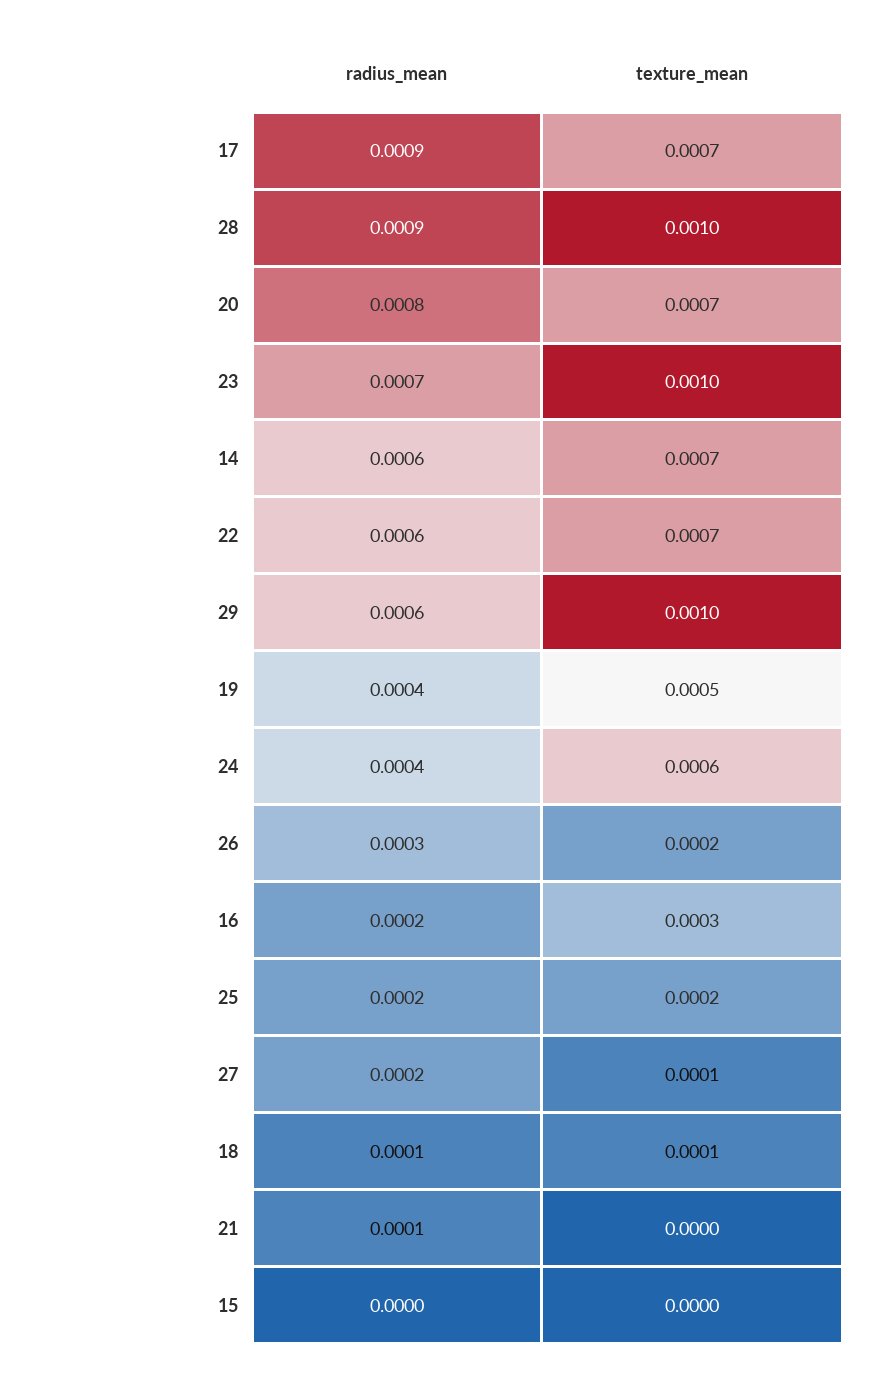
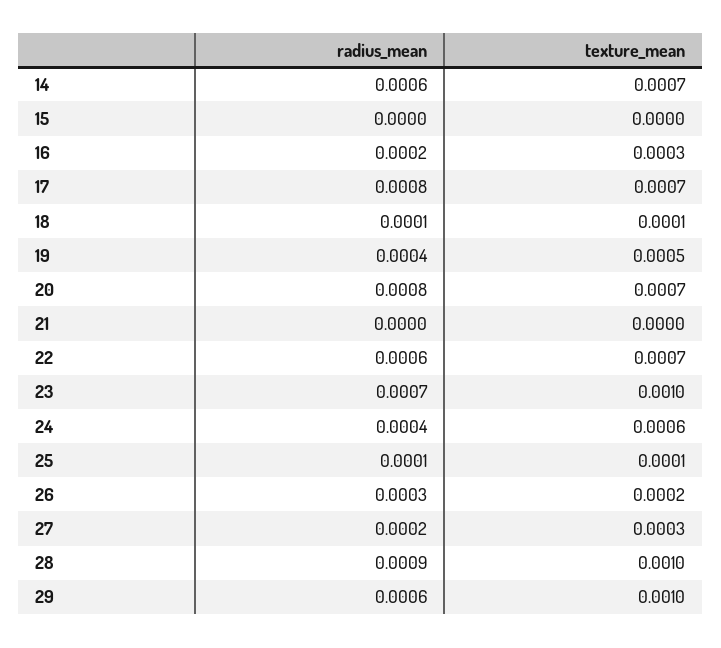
radius_mean, 17: 0.0009 -> 0.0008
radius_mean, 25: 0.0002 -> 0.0001
texture_mean, 25: 0.0002 -> 0.0001
texture_mean, 27: 0.0001 -> 0.0003
radius_mean, 21: 0.0001 -> 0

